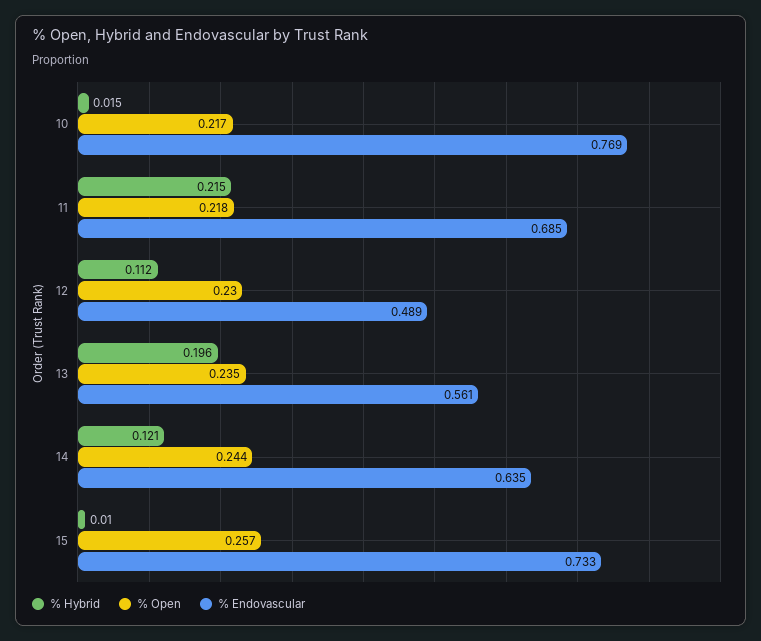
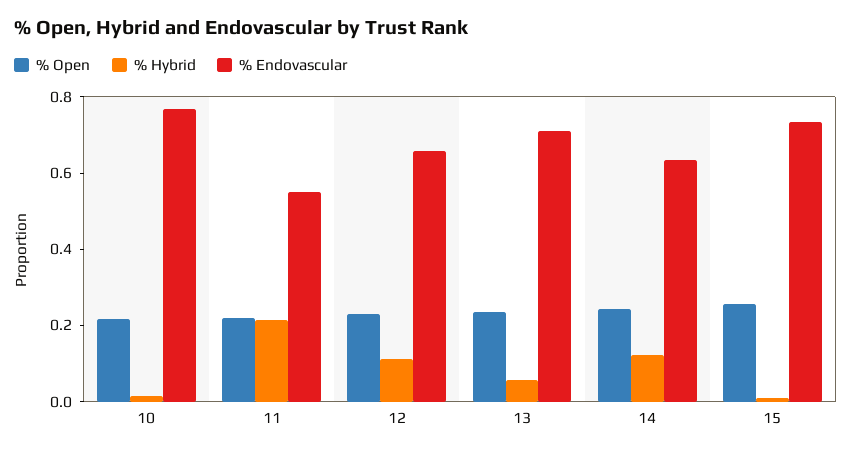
% Endovascular, 11: 0.685 -> 0.55
% Endovascular, 12: 0.489 -> 0.65
% Hybrid, 13: 0.196 -> 0.05
% Endovascular, 13: 0.561 -> 0.7

